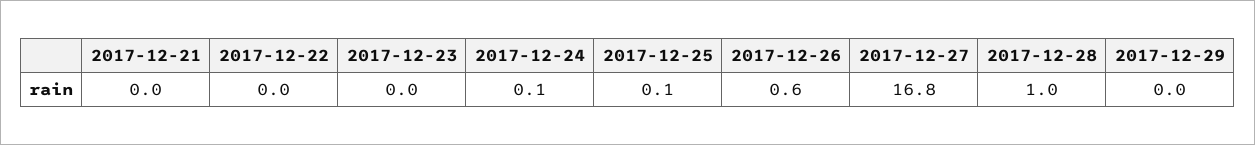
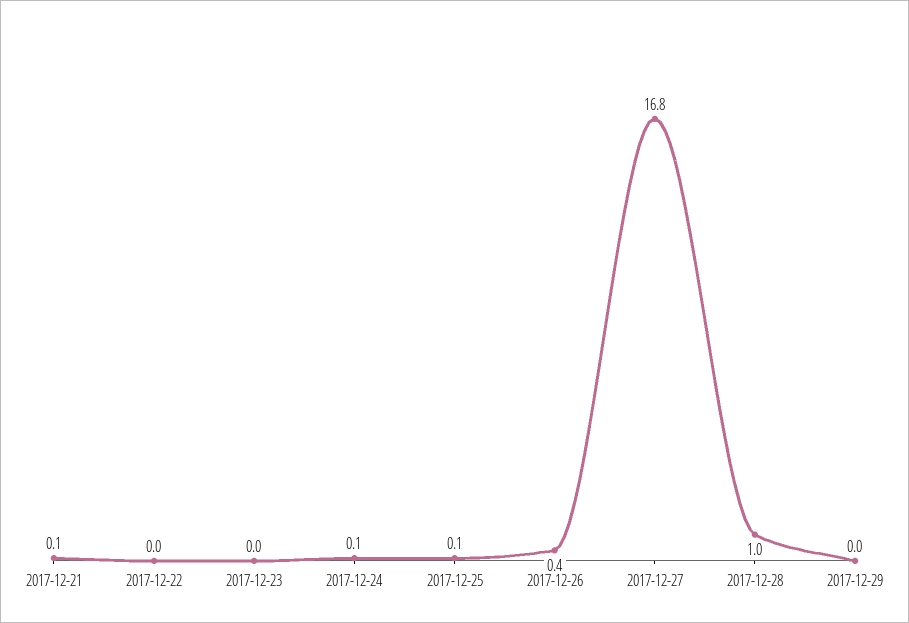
2017-12-21: 0 -> 0.1
2017-12-26: 0.6 -> 0.4

